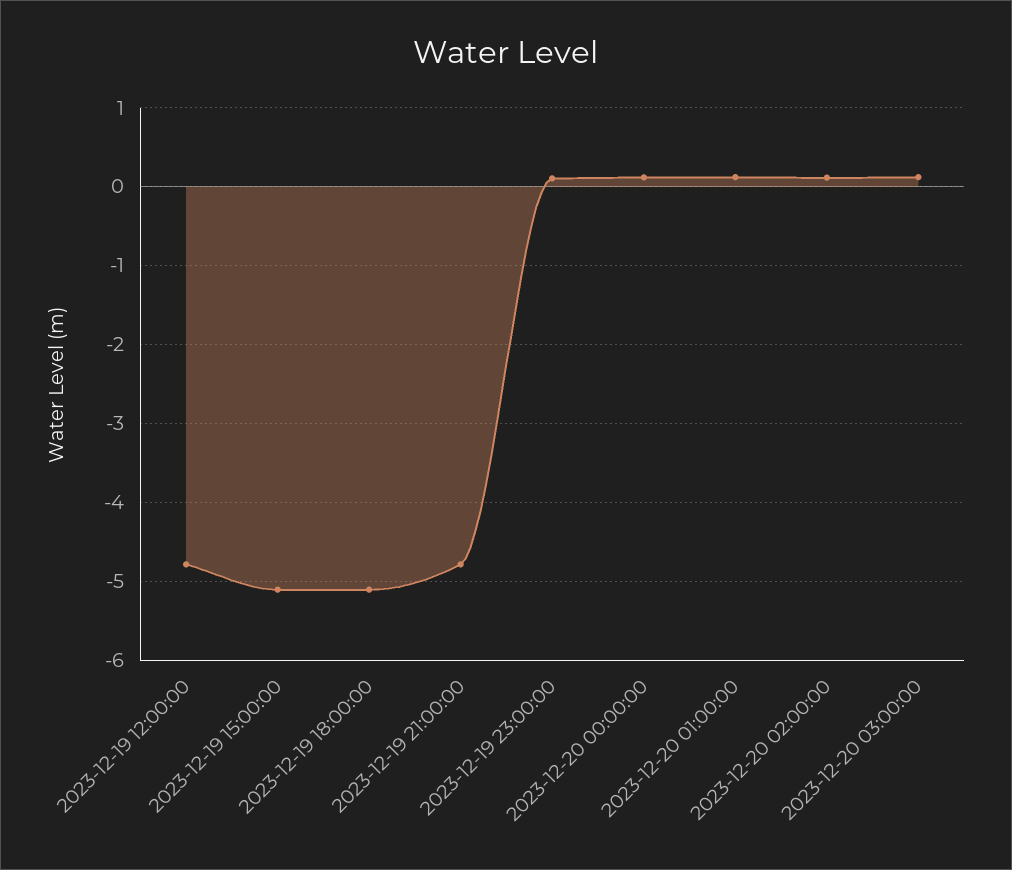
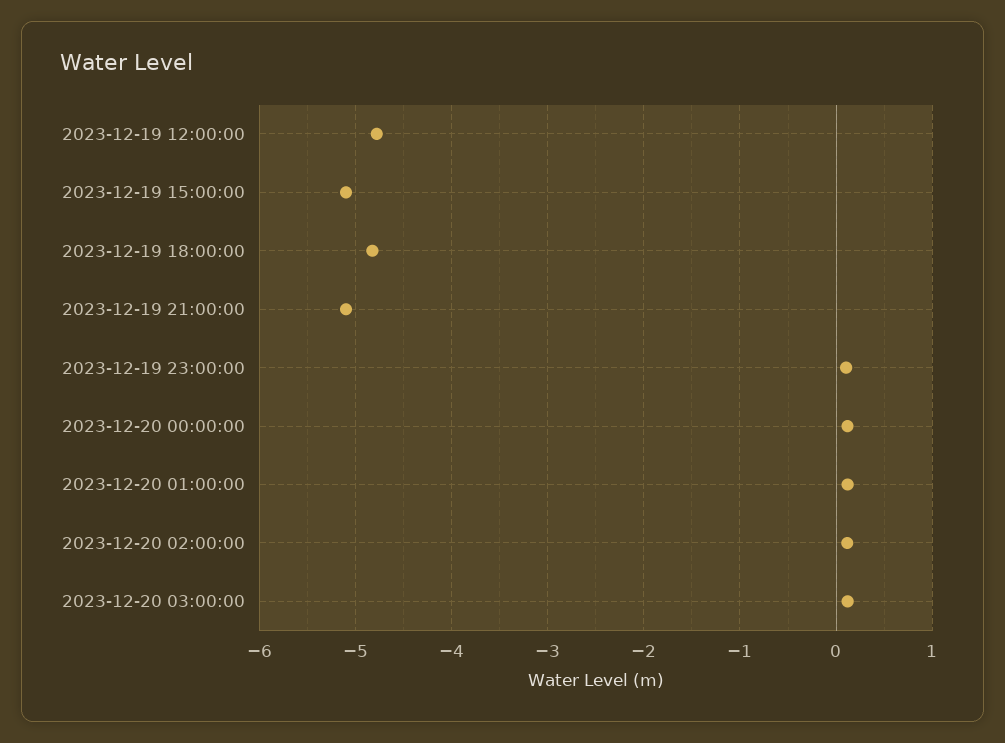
2023-12-19 18:00:00: -5.1 -> -4.8
2023-12-19 21:00:00: -4.8 -> -5.1

